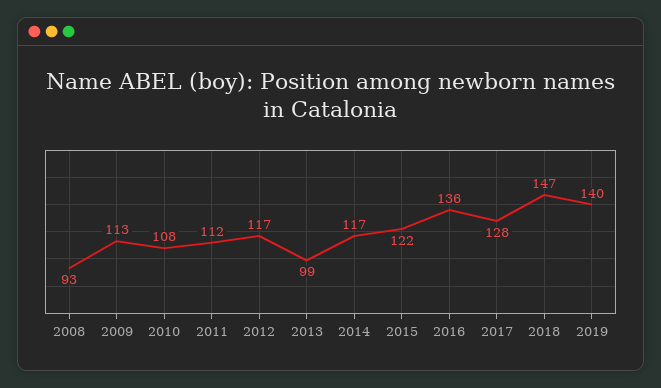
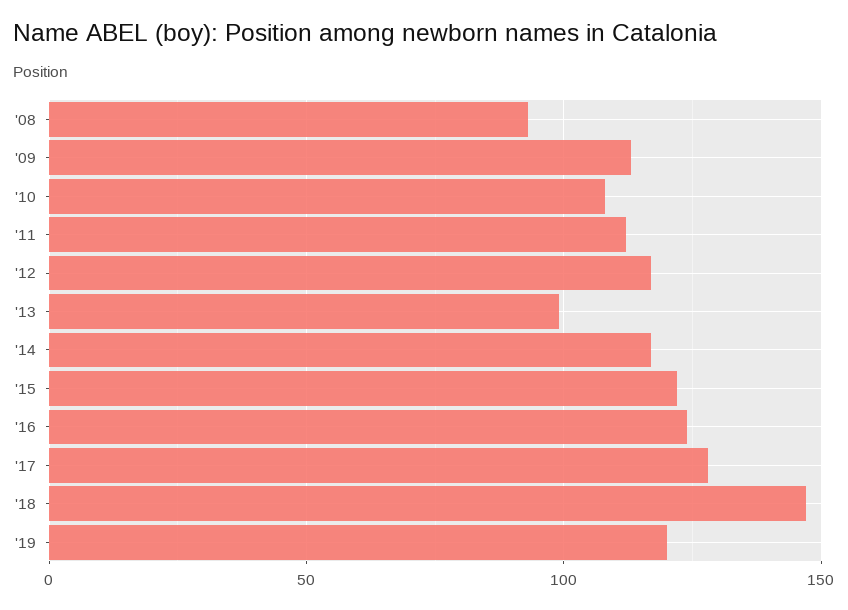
2016: 136 -> 125
2019: 140 -> 120

